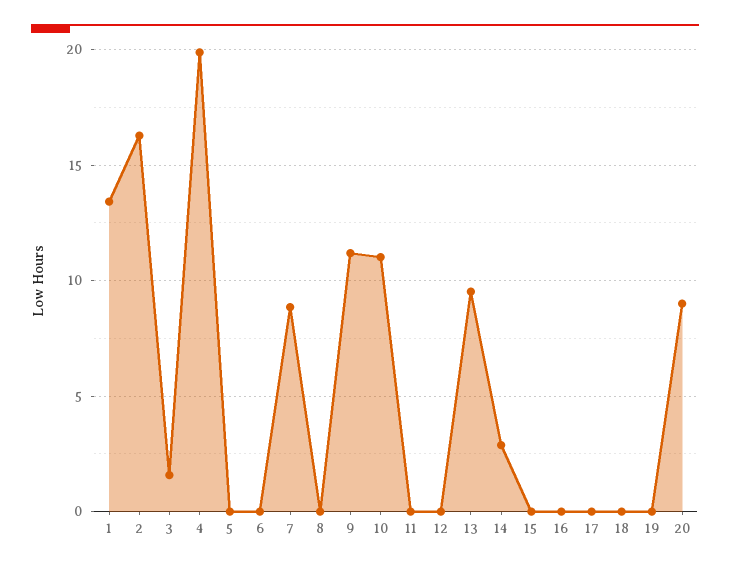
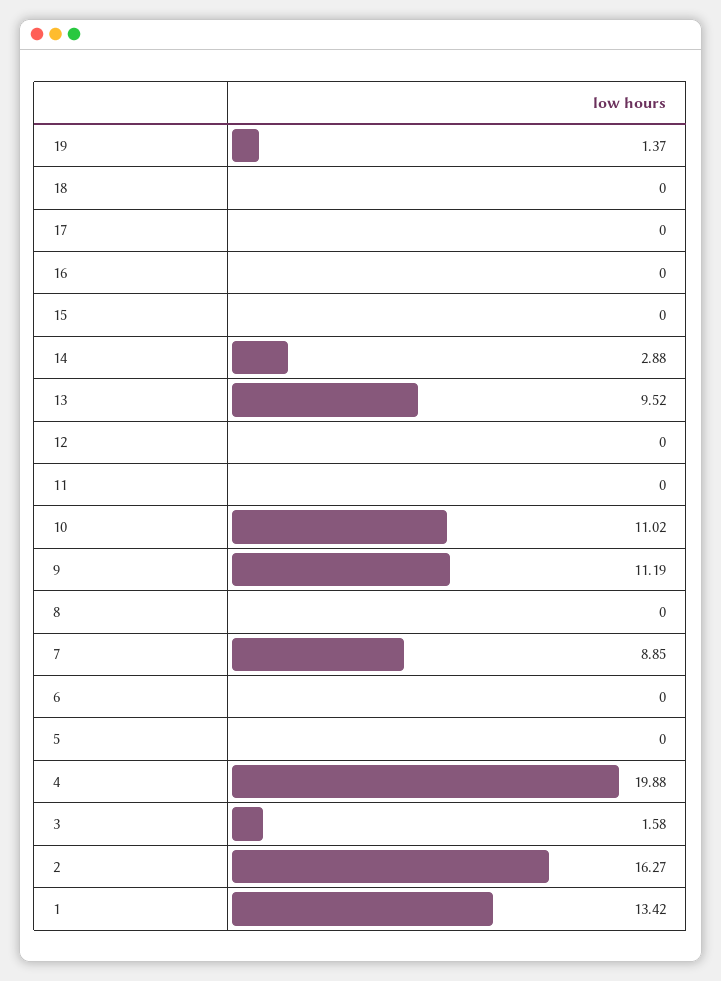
19: 0 -> 1.37
20: 9 -> none

